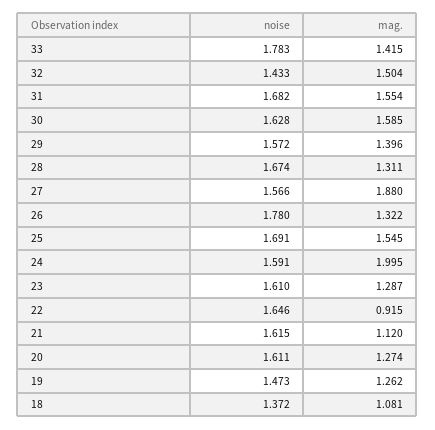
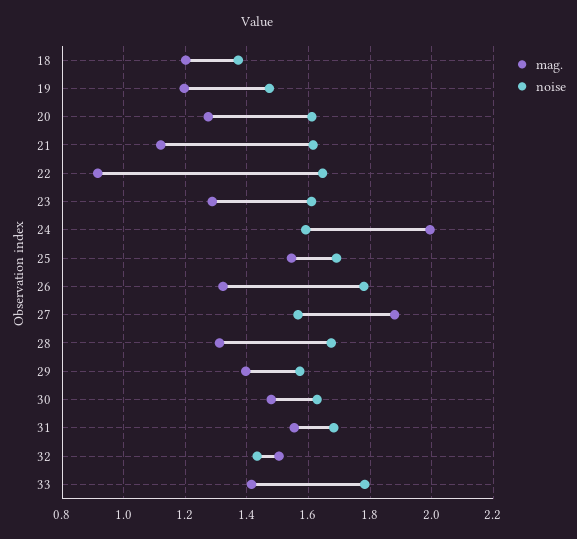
mag., 30: 1.585 -> 1.48
mag., 19: 1.262 -> 1.2
mag., 18: 1.081 -> 1.2

